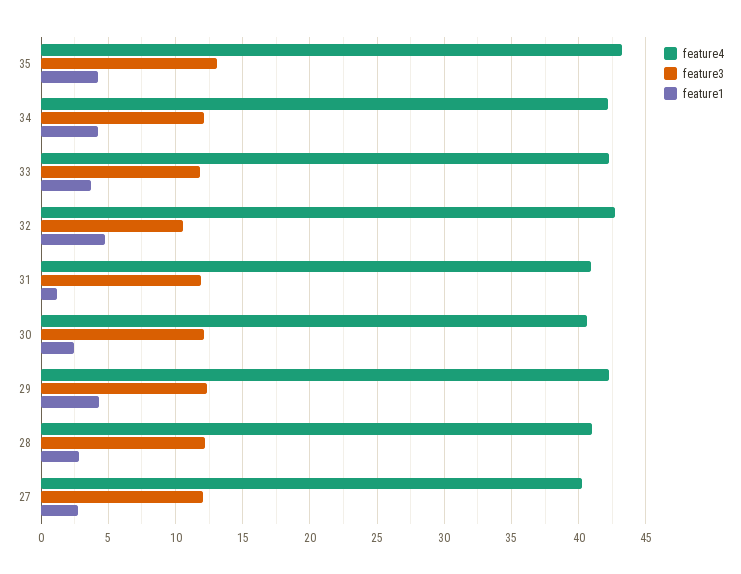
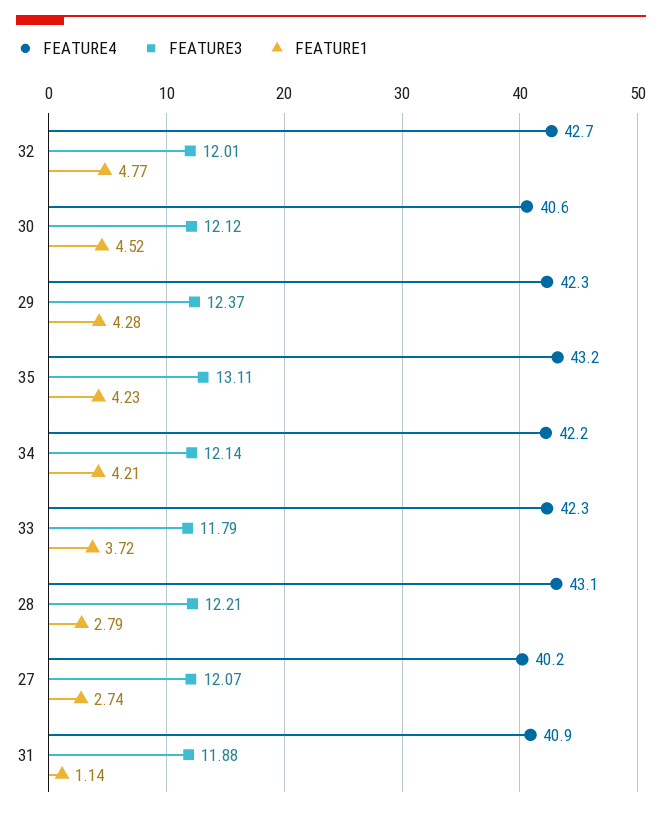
feature3, 32: 10.5 -> 12.01
feature1, 30: 2.5 -> 4.52
feature4, 28: 41 -> 43.1

